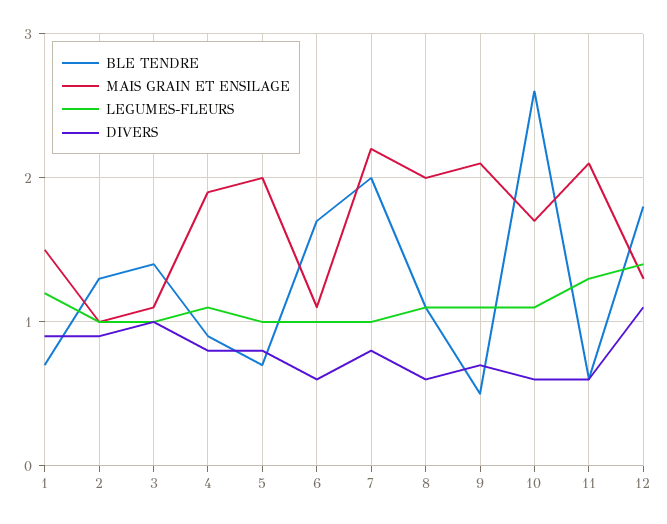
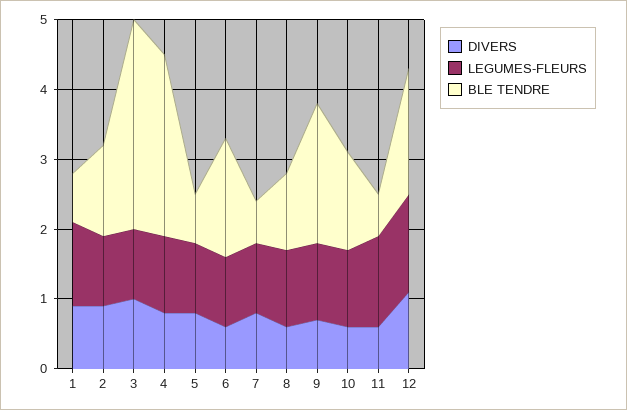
MAIS GRAIN ET ENSILAGE, 1: 1.5 -> none
MAIS GRAIN ET ENSILAGE, 2: 1 -> none
BLE TENDRE, 3: 1.4 -> 3
MAIS GRAIN ET ENSILAGE, 3: 1.1 -> none
BLE TENDRE, 4: 0.9 -> 2.5
MAIS GRAIN ET ENSILAGE, 4: 1.9 -> none
MAIS GRAIN ET ENSILAGE, 5: 2 -> none
MAIS GRAIN ET ENSILAGE, 6: 1.1 -> none
BLE TENDRE, 7: 2 -> 0.5
MAIS GRAIN ET ENSILAGE, 7: 2.2 -> none
MAIS GRAIN ET ENSILAGE, 8: 2 -> none
BLE TENDRE, 9: 0.5 -> 2
MAIS GRAIN ET ENSILAGE, 9: 2.1 -> none
BLE TENDRE, 10: 2.6 -> 1.5
MAIS GRAIN ET ENSILAGE, 10: 1.7 -> none
MAIS GRAIN ET ENSILAGE, 11: 2.1 -> none
MAIS GRAIN ET ENSILAGE, 12: 1.3 -> none

